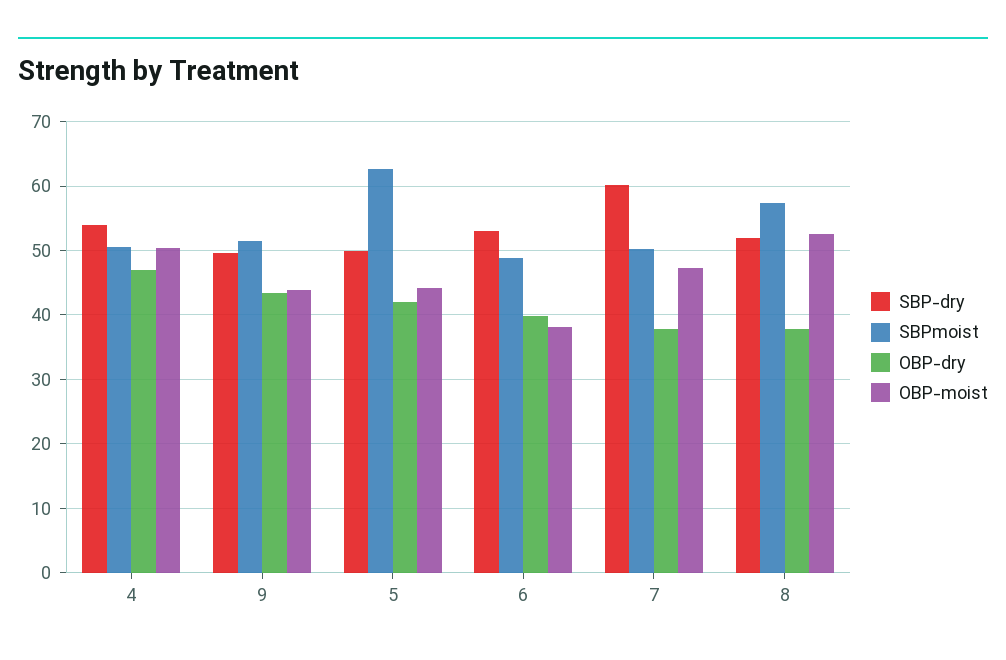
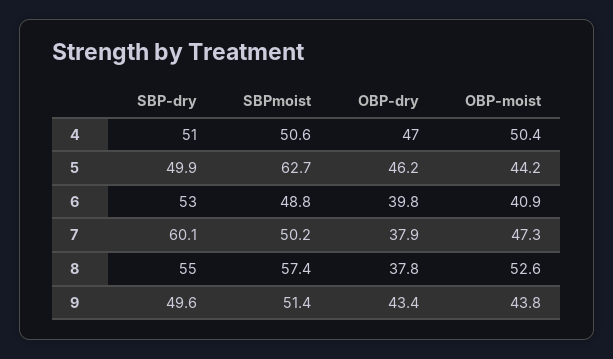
SBP-dry, 4: 54 -> 51
OBP-dry, 5: 42 -> 46.2
OBP-moist, 6: 38 -> 40.9
SBP-dry, 8: 52 -> 55

